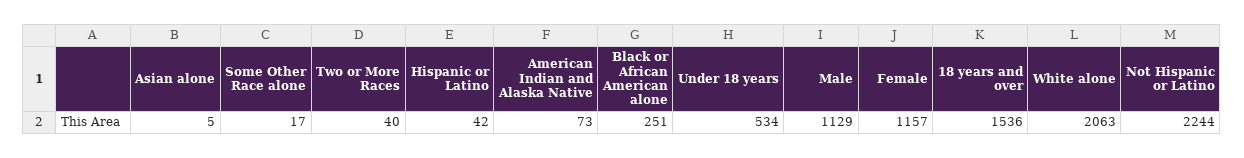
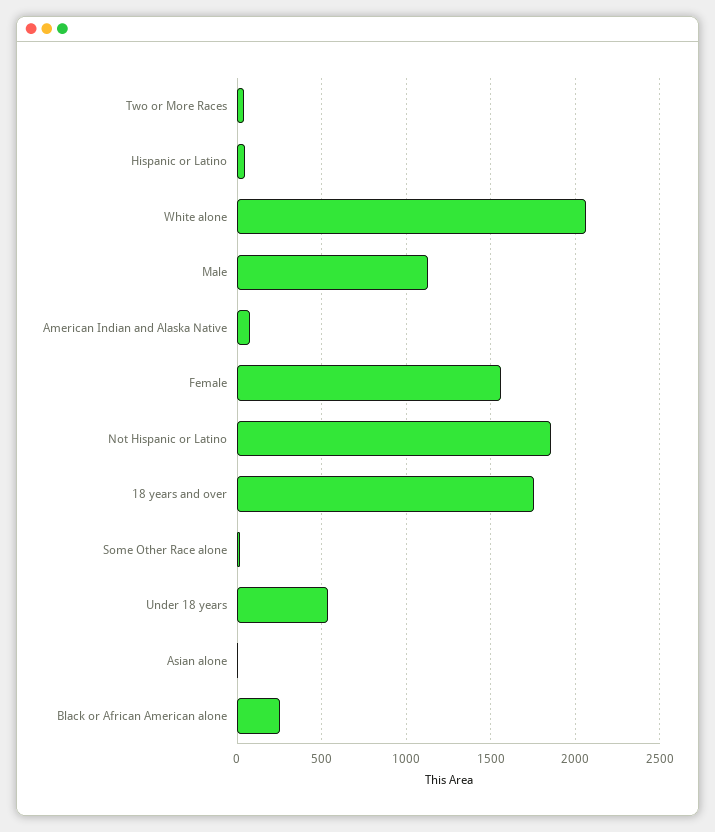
Female: 1157 -> 1550
18 years and over: 1536 -> 1750
Not Hispanic or Latino: 2244 -> 1850

